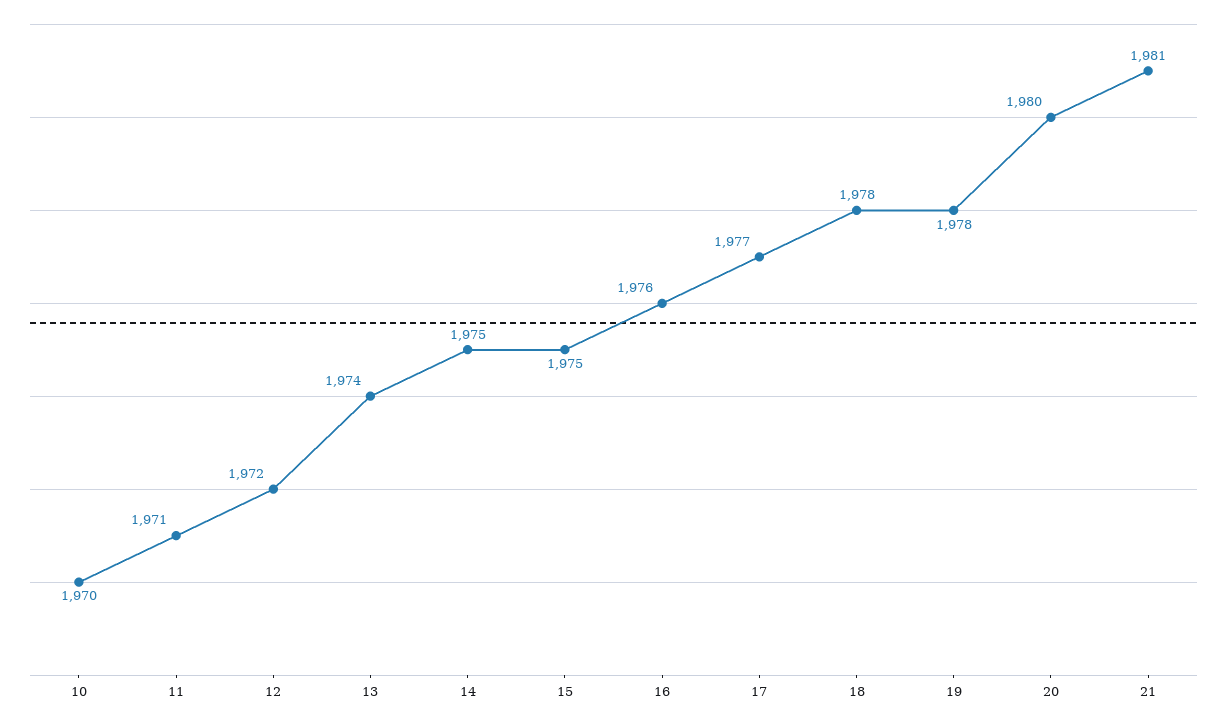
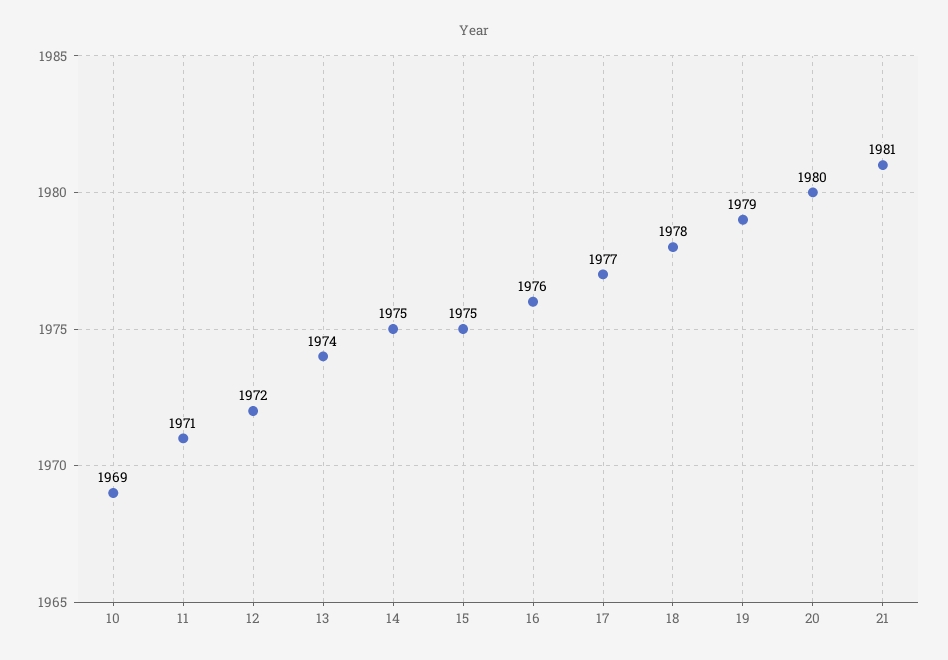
10: 1970 -> 1969
19: 1978 -> 1979

